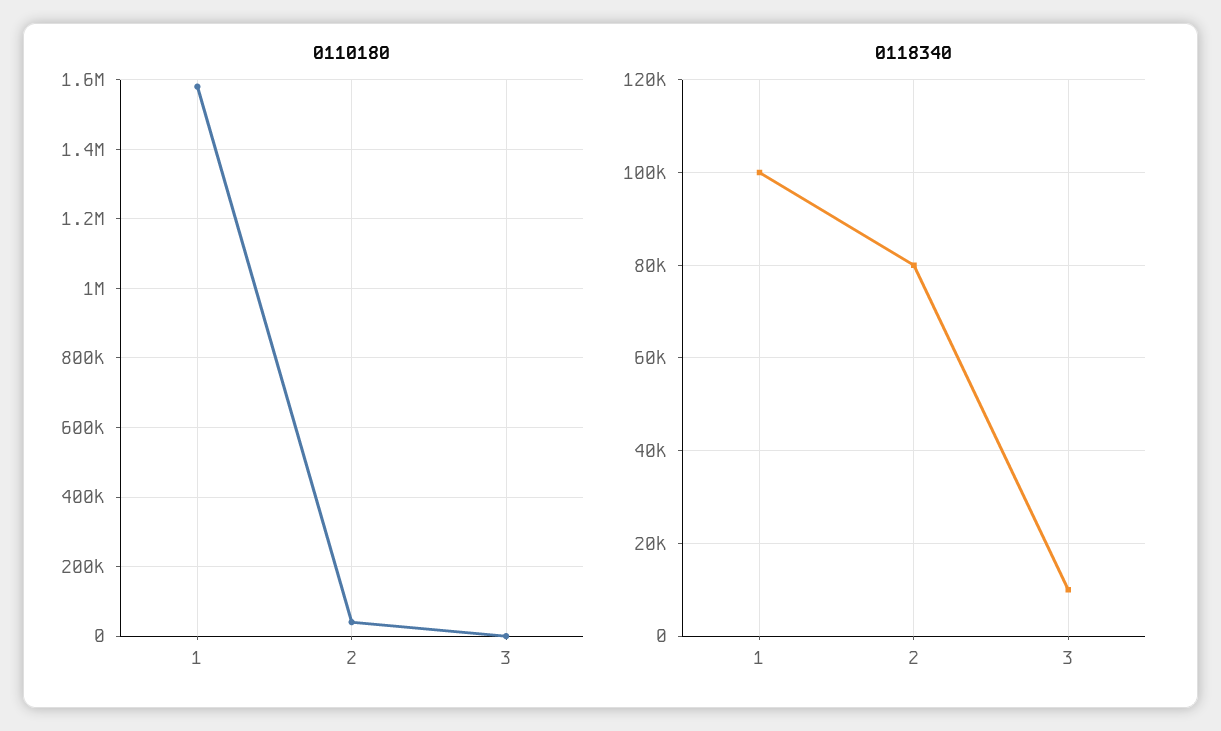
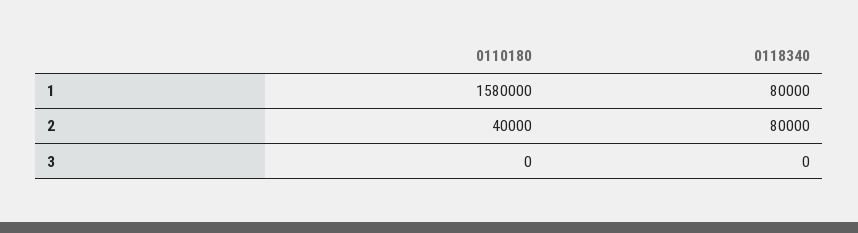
0118340, 1: 100000 -> 80000
0118340, 3: 10000 -> 0

